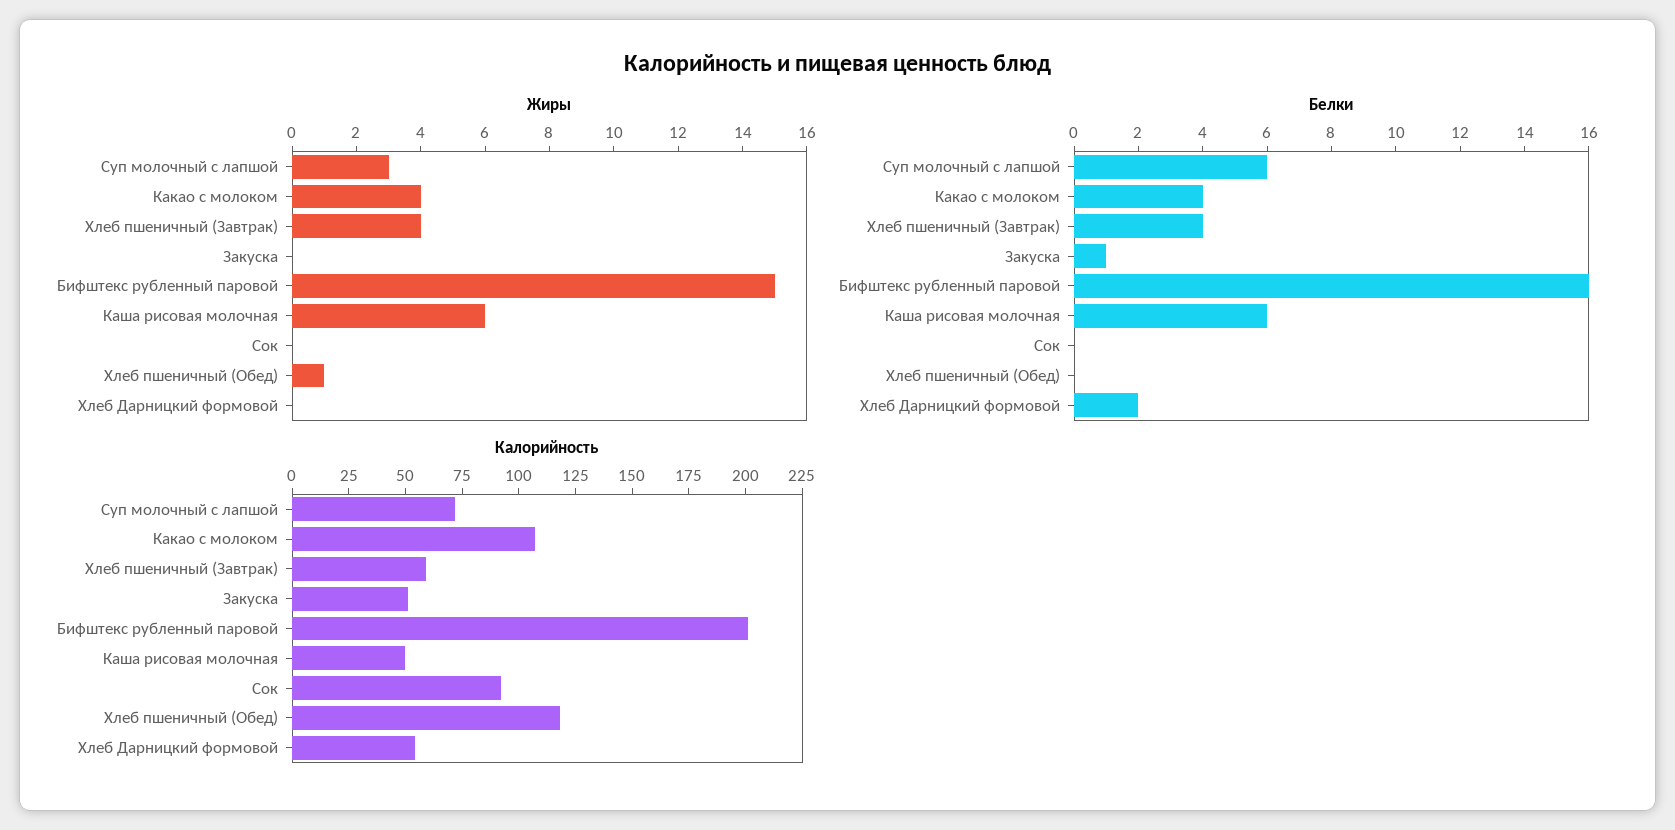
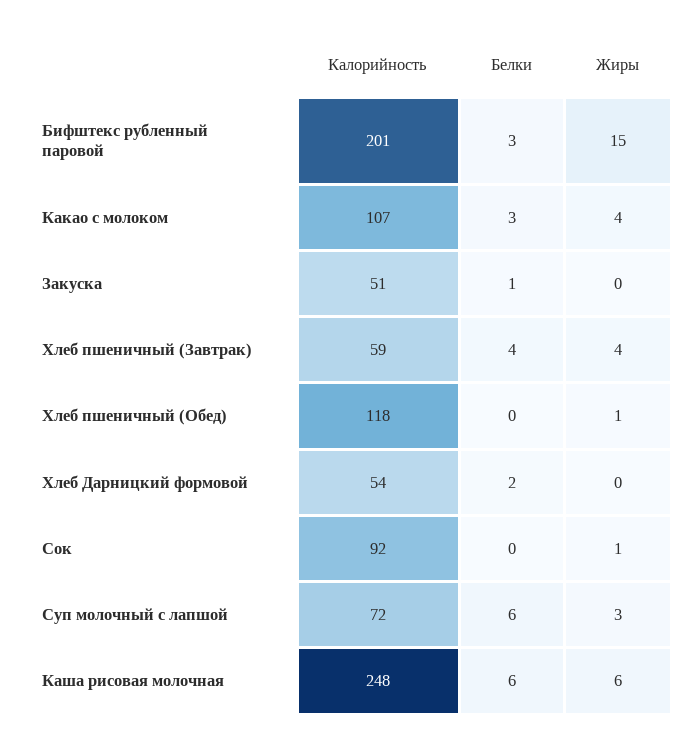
Жиры, Сок: 0 -> 1
Белки, Какао с молоком: 4 -> 3
Белки, Бифштекс рубленный паровой: 16 -> 3
Калорийность, Каша рисовая молочная: 50 -> 248

